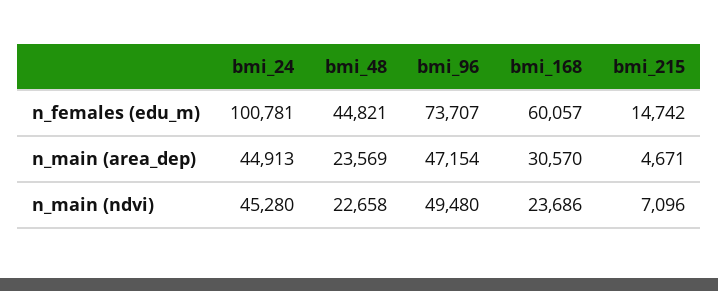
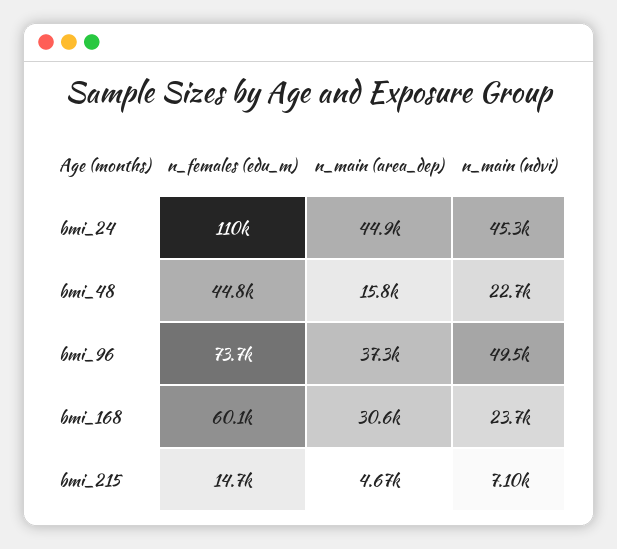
bmi_24, n_females (edu_m): 100781 -> 110000
bmi_48, n_main (area_dep): 23569 -> 15800
bmi_96, n_main (area_dep): 47154 -> 37300

